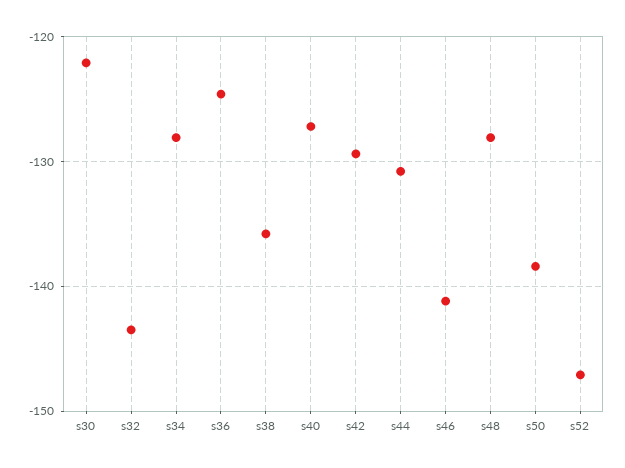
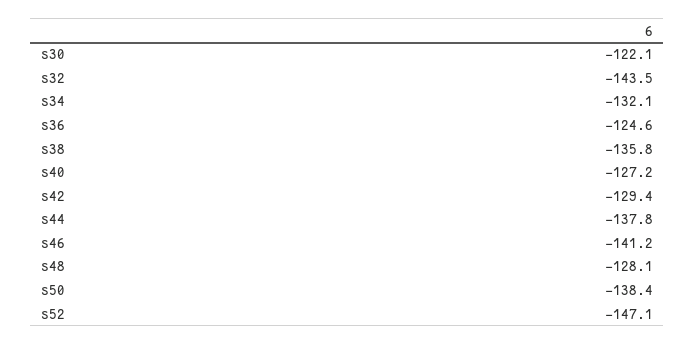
s34: -128 -> -132.1
s44: -131 -> -137.8

